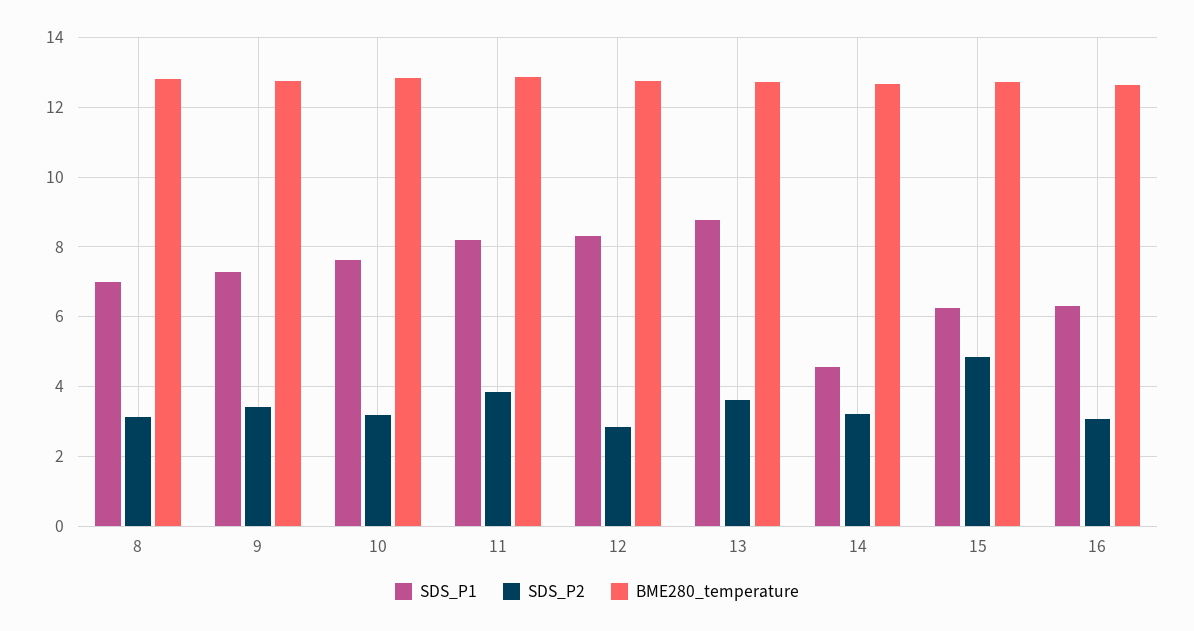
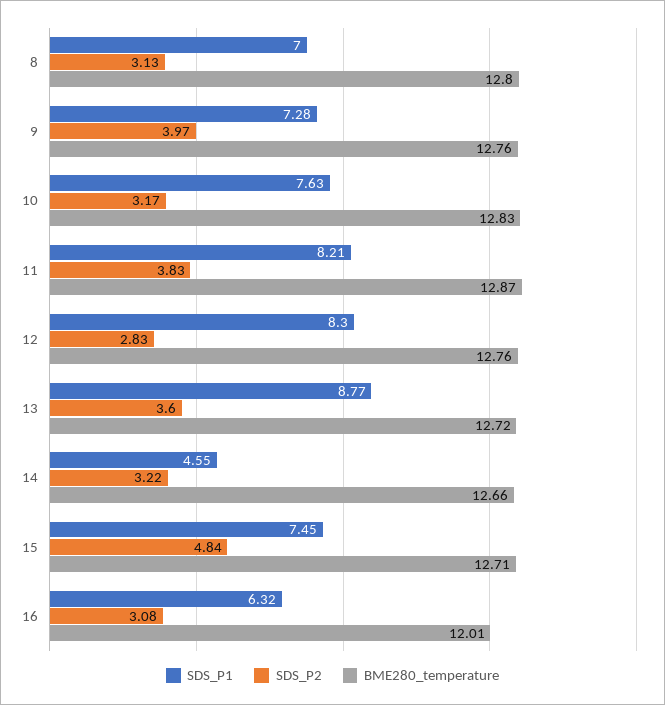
SDS_P2, 9: 3.4 -> 3.97
SDS_P1, 15: 6.2 -> 7.45
BME280_temperature, 16: 12.6 -> 12.01

